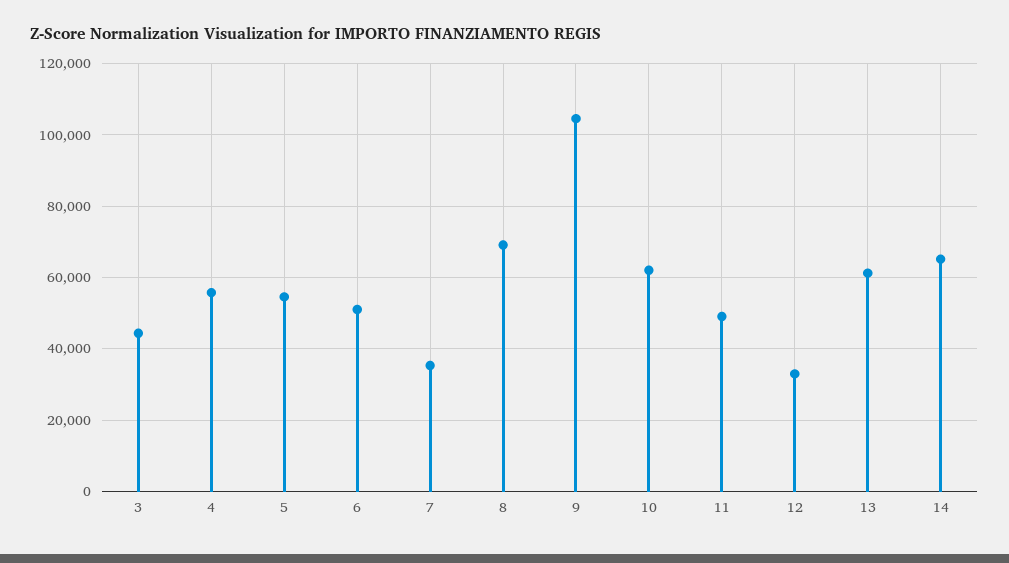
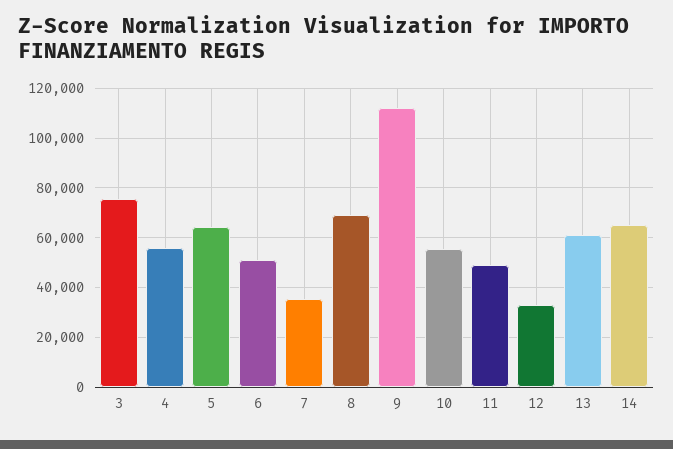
3: 44000 -> 75000
5: 54000 -> 65000
9: 104000 -> 112500
10: 62000 -> 55000

